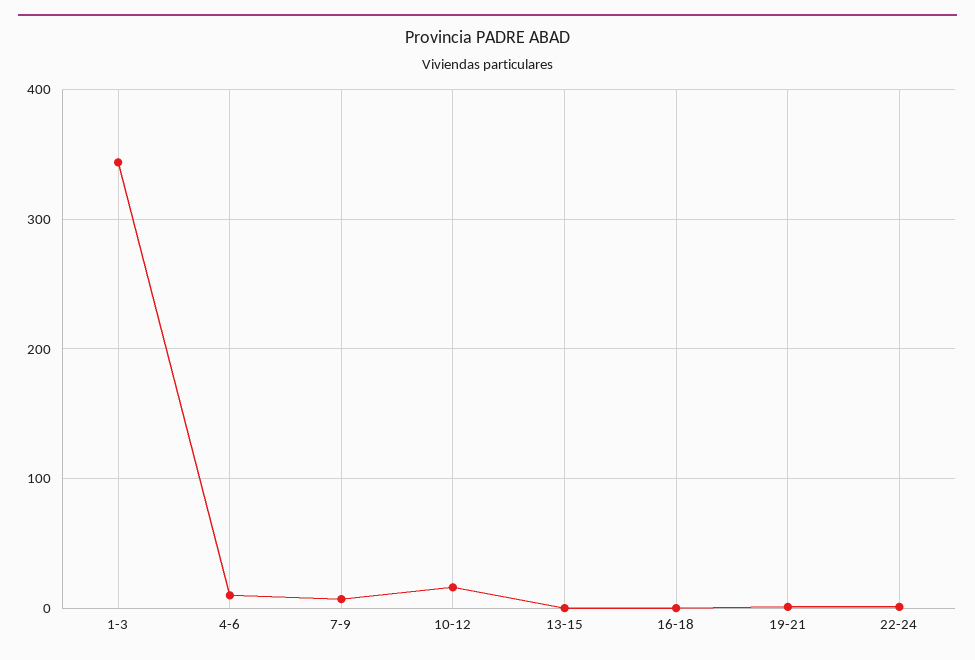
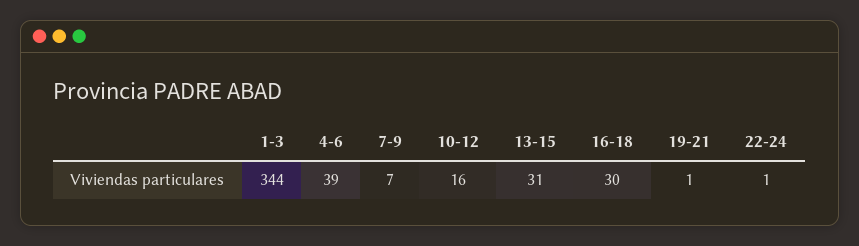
4-6: 10 -> 39
13-15: 0 -> 31
16-18: 0 -> 30

